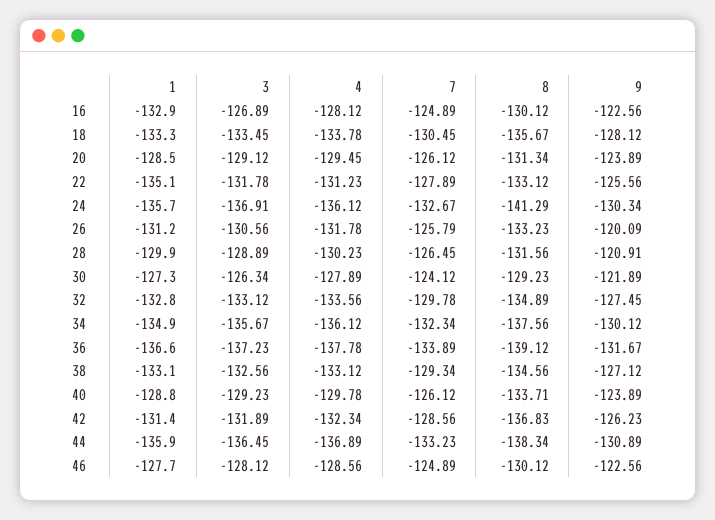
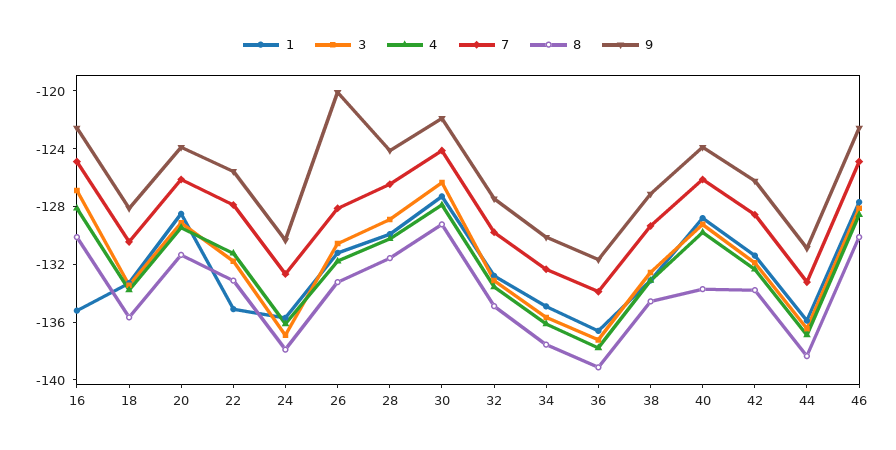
1, 16: -132.9 -> -135
8, 24: -141.29 -> -138
7, 26: -125.79 -> -128
9, 28: -120.91 -> -124
8, 42: -136.83 -> -134

